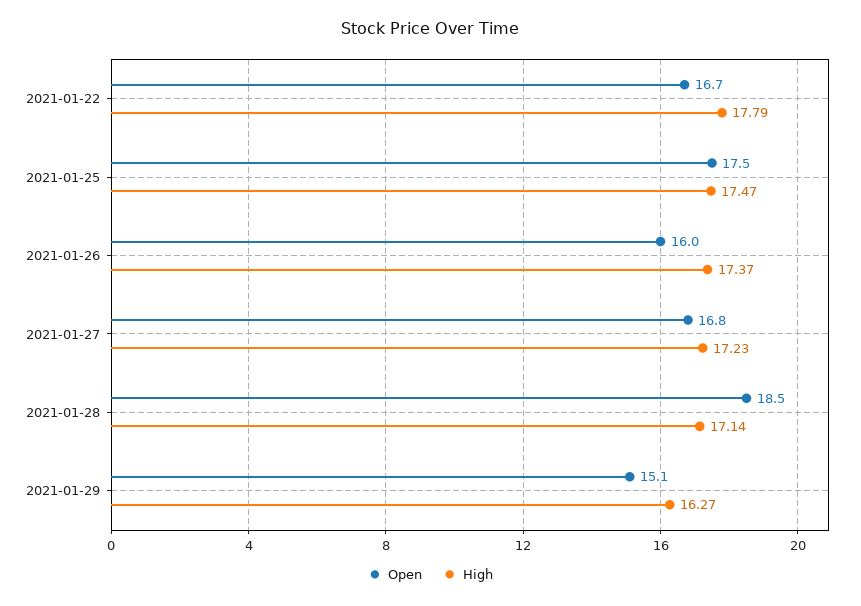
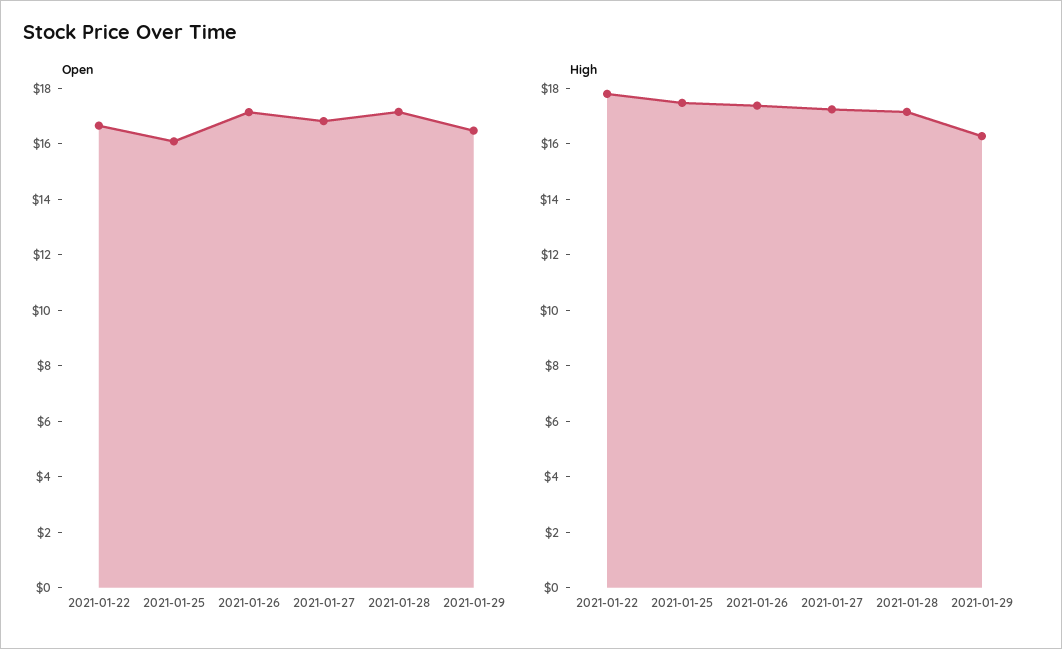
Open, 2021-01-25: 17.5 -> 16
Open, 2021-01-26: 16 -> 17
Open, 2021-01-28: 18.5 -> 17
Open, 2021-01-29: 15.1 -> 16.5

